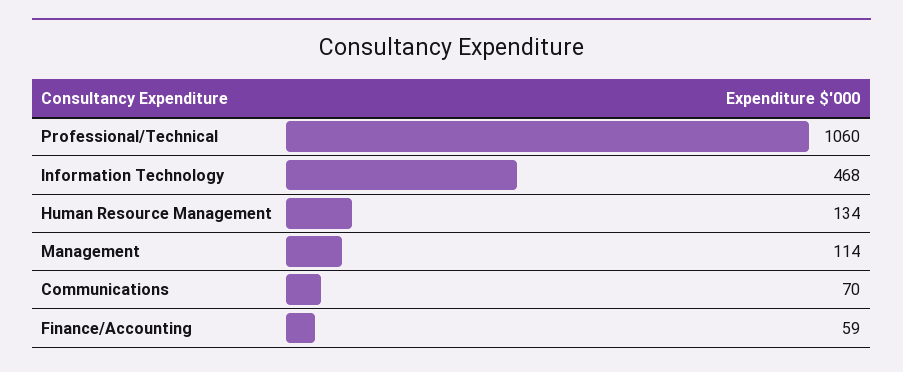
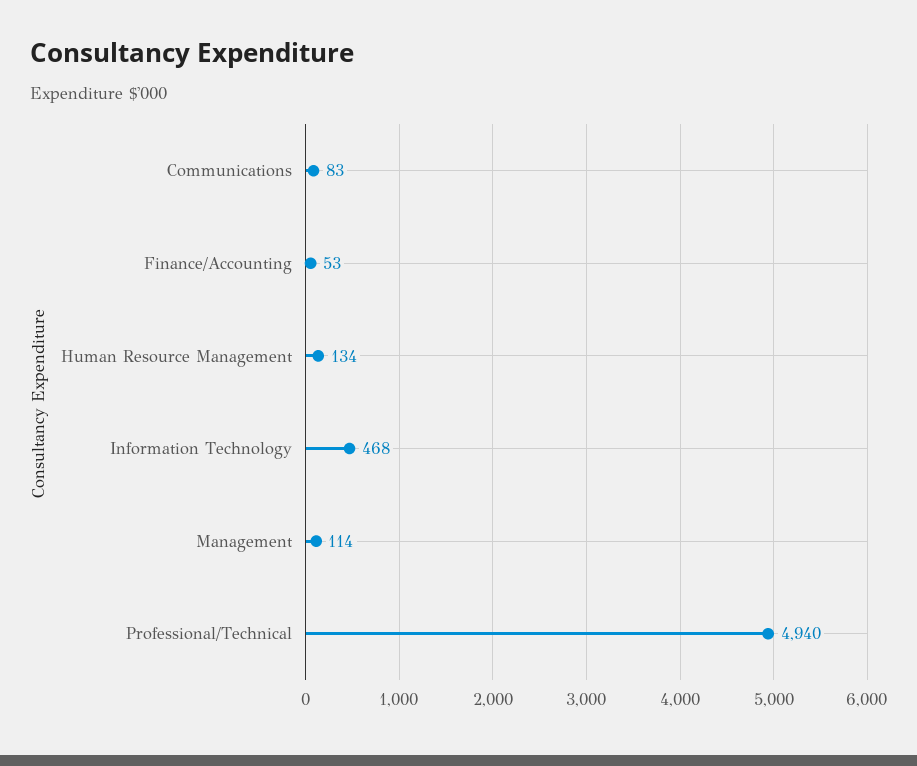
Professional/Technical: 1060 -> 4940
Communications: 70 -> 83
Finance/Accounting: 59 -> 53

